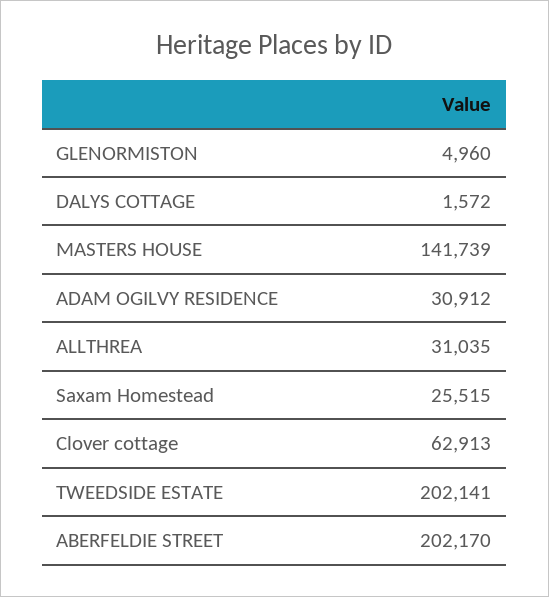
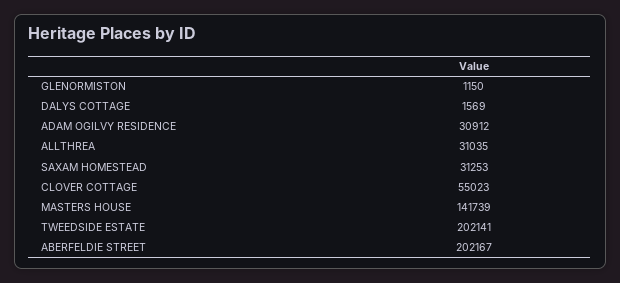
GLENORMISTON: 4960 -> 1150
DALYS COTTAGE: 1572 -> 1569
Saxam Homestead: 25515 -> 31253
Clover cottage: 62913 -> 55023
ABERFELDIE STREET: 202170 -> 202167

